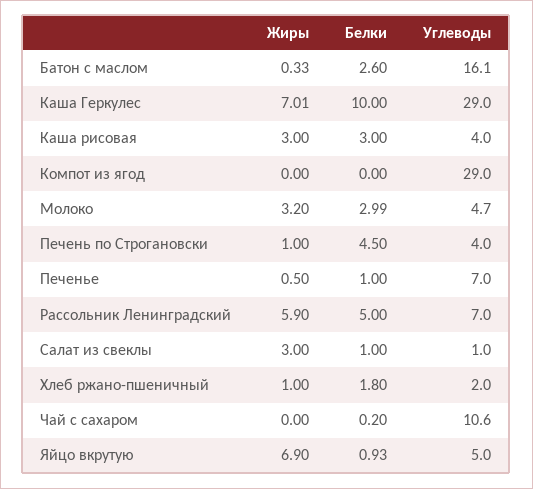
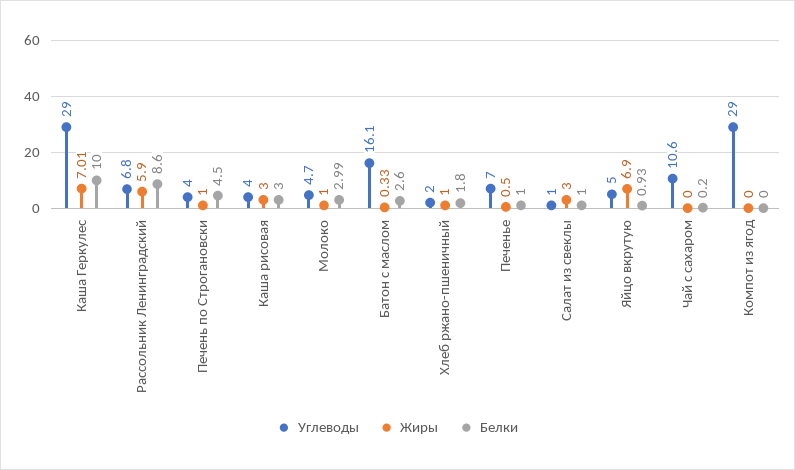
Жиры, Молоко: 3.2 -> 1
Белки, Рассольник Ленинградский: 5 -> 8.6
Углеводы, Рассольник Ленинградский: 7 -> 6.8

